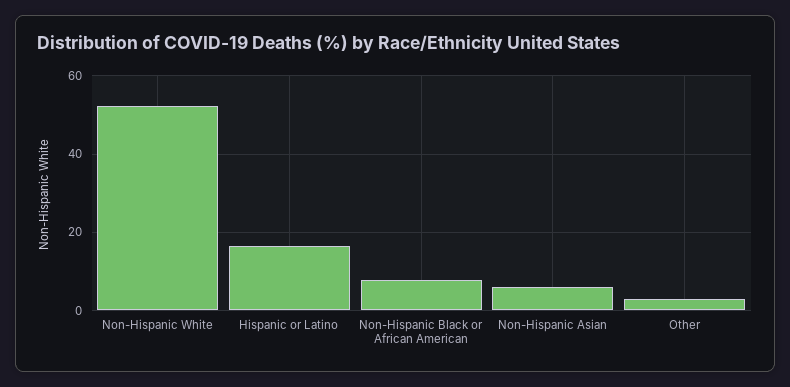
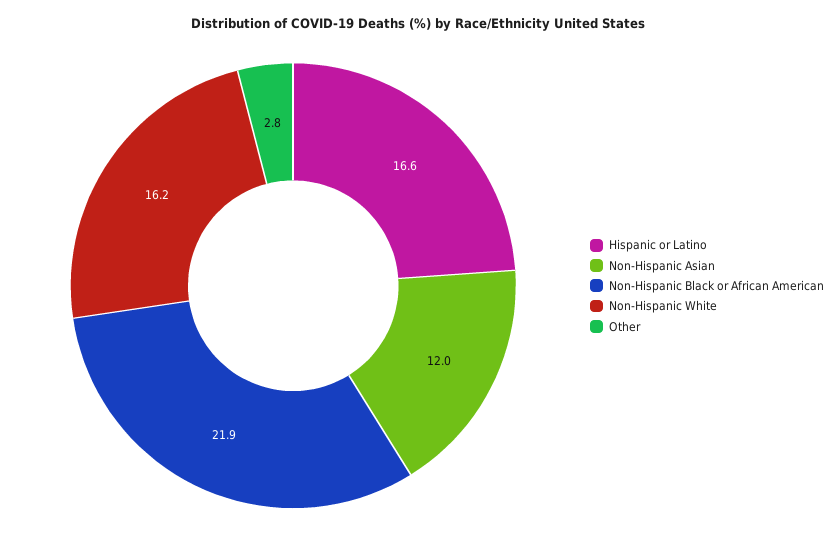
Non-Hispanic White: 52 -> 16.2
Non-Hispanic Black or African American: 8 -> 21.9
Non-Hispanic Asian: 6 -> 12

